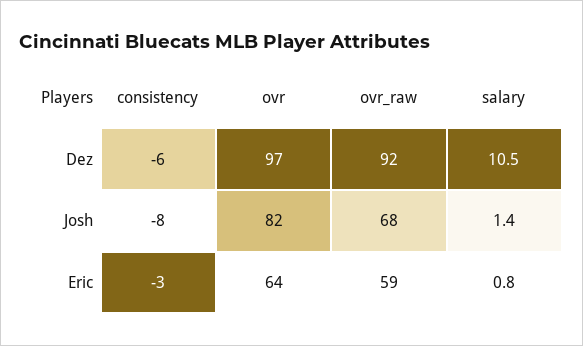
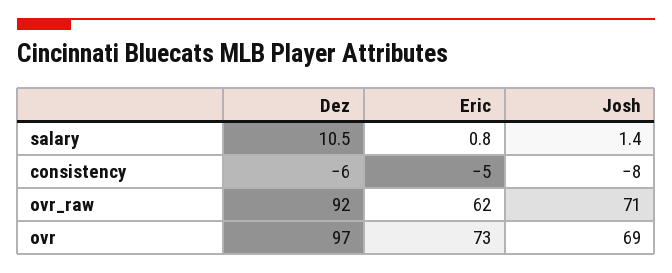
ovr, Josh: 82 -> 69
ovr_raw, Josh: 68 -> 71
consistency, Eric: -3 -> -5
ovr, Eric: 64 -> 73
ovr_raw, Eric: 59 -> 62

